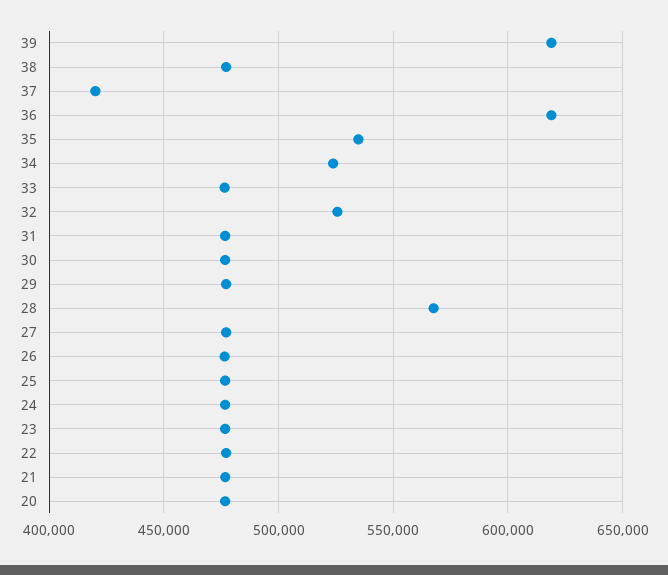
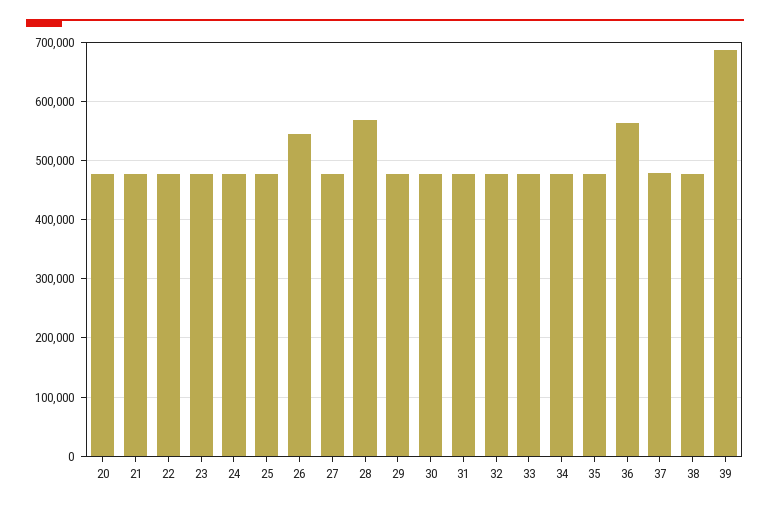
39: 620000 -> 680000
37: 420000 -> 480000
36: 620000 -> 560000
35: 535000 -> 480000
34: 525000 -> 480000
32: 525000 -> 480000
26: 475000 -> 540000

